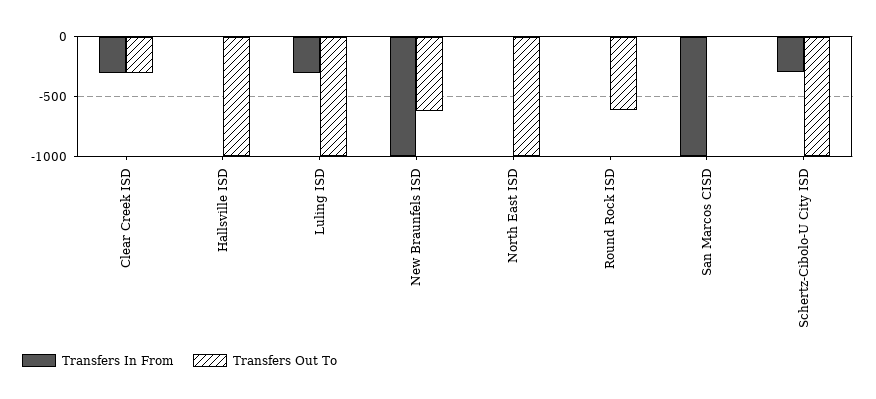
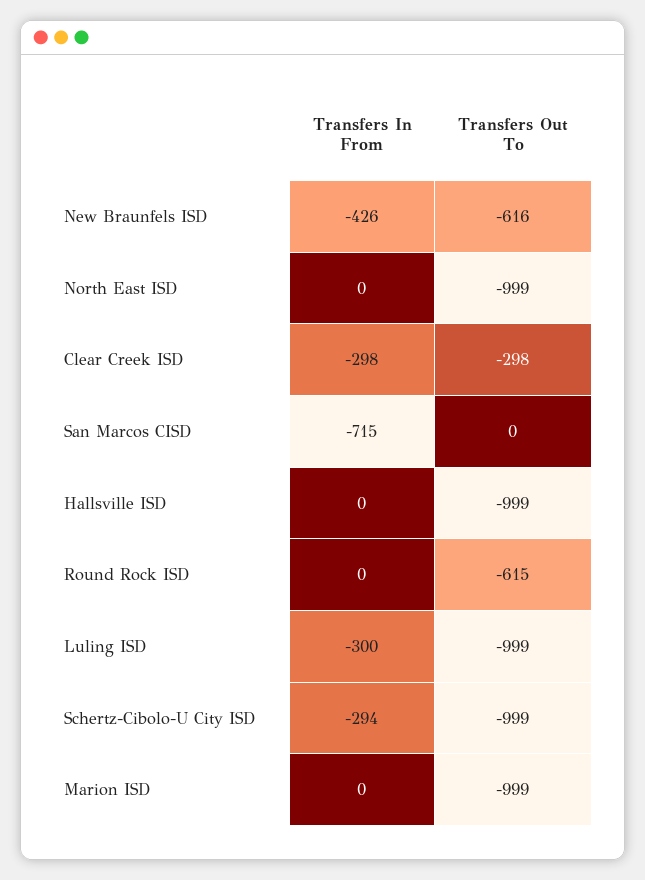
Transfers In From, New Braunfels ISD: -1000 -> -426
Transfers In From, San Marcos CISD: -1000 -> -715
Transfers In From, Marion ISD: none -> 0
Transfers Out To, Marion ISD: none -> -999

